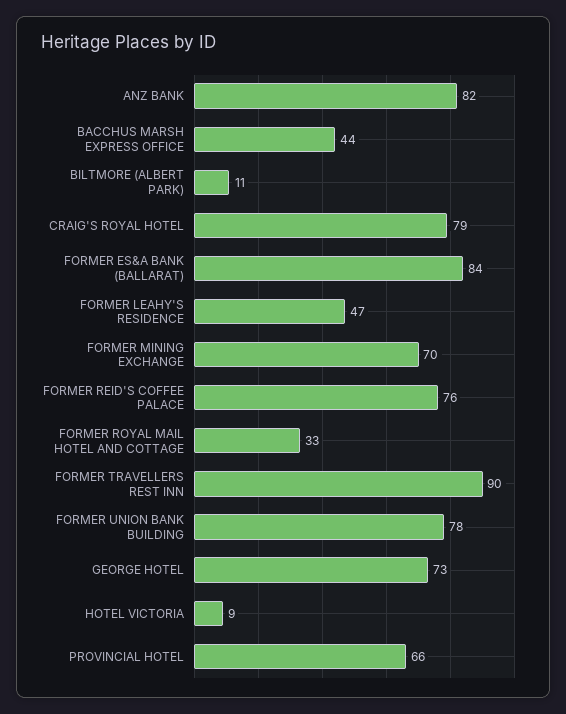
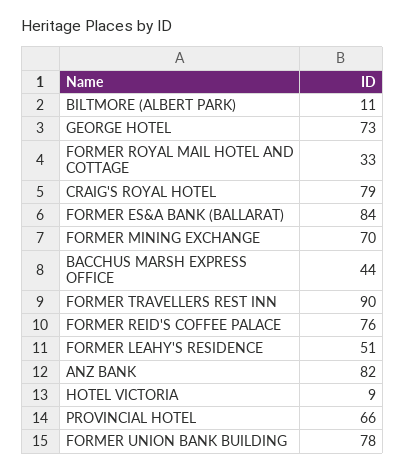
FORMER LEAHY'S RESIDENCE: 47 -> 51

